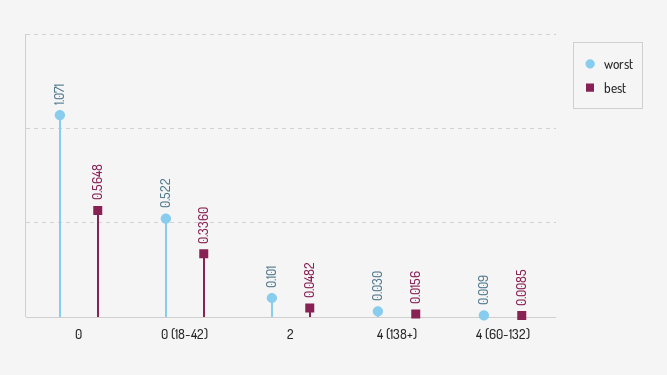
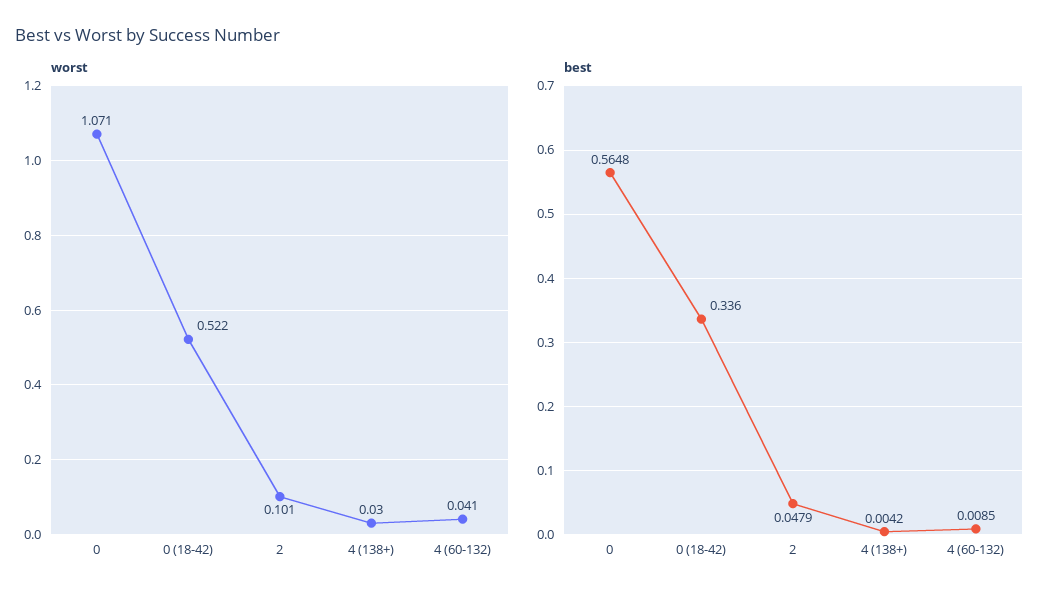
best, 2: 0.0482 -> 0.0479
best, 4 (138+): 0.0156 -> 0.0042
worst, 4 (60-132): 0.009 -> 0.041

